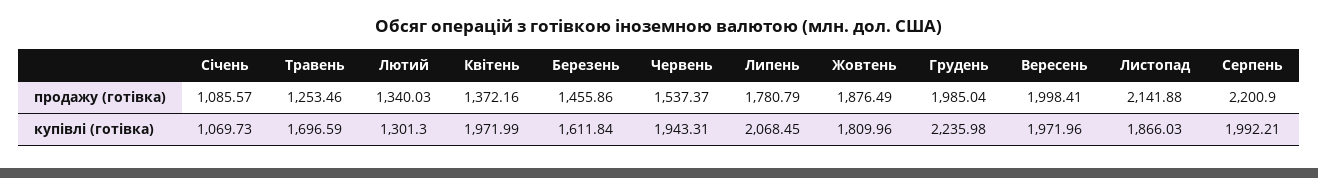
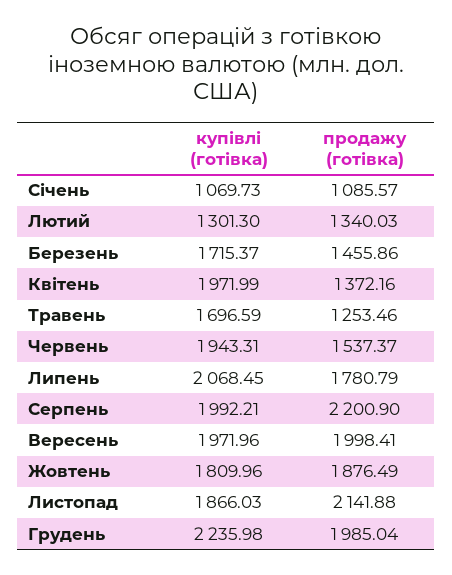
Березень, купівлі (готівка): 1611.84 -> 1715.37

